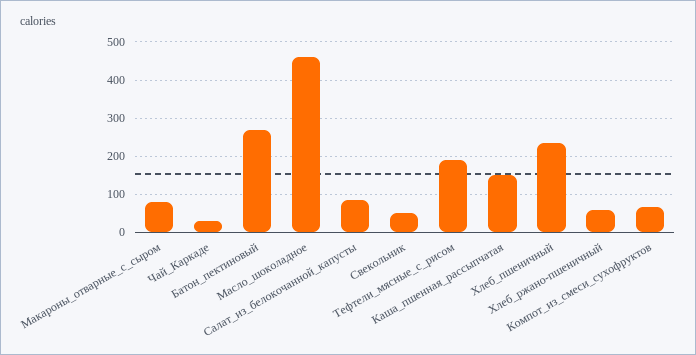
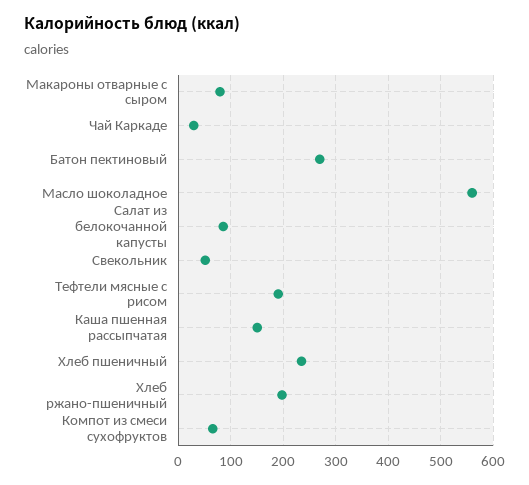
Масло_шоколадное: 460 -> 560
Хлеб_ржано-пшеничный: 60 -> 200

